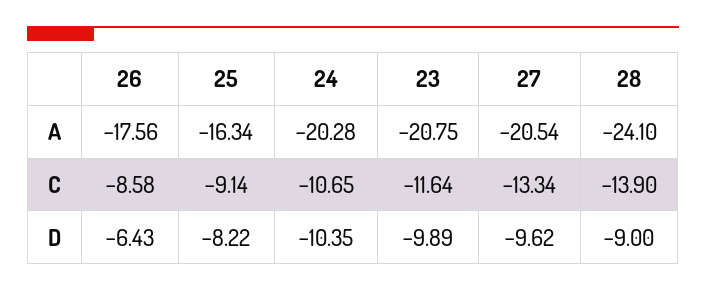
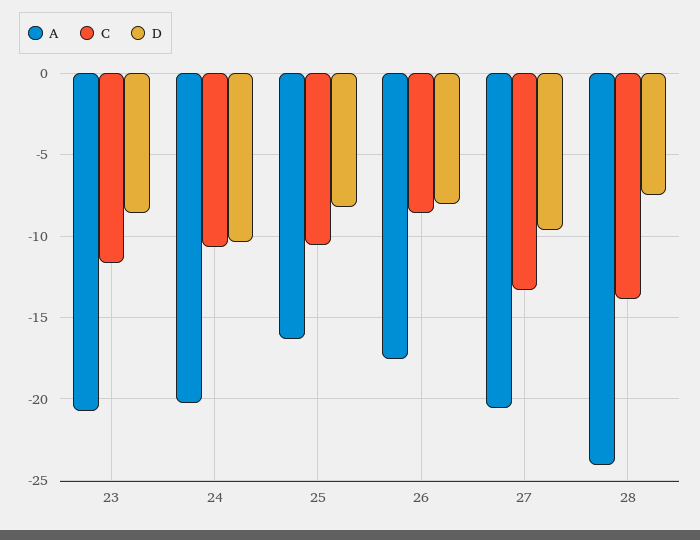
C, 25: -9.14 -> -10.5
D, 26: -6.43 -> -8
D, 23: -9.89 -> -8.5
D, 28: -9 -> -7.5

